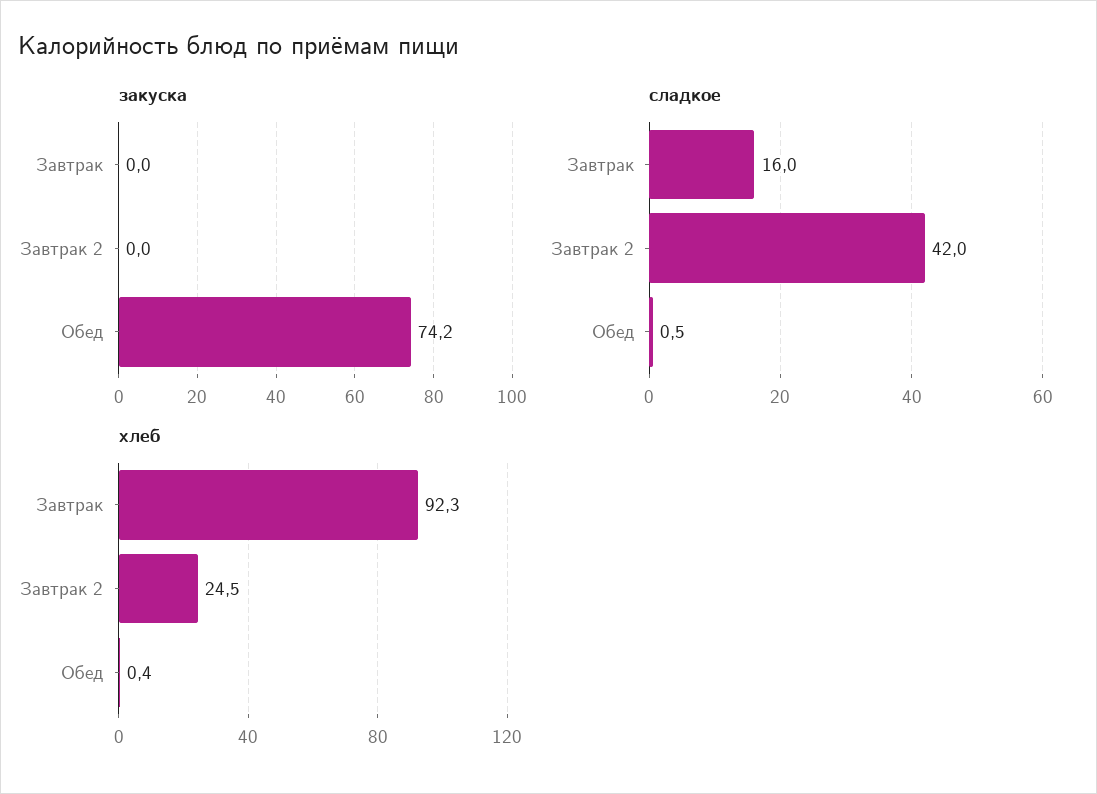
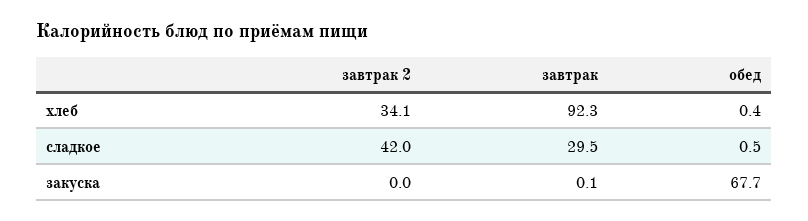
закуска, Завтрак: 0 -> 0.1
закуска, Обед: 74.2 -> 67.7
сладкое, Завтрак: 16 -> 29.5
хлеб, Завтрак 2: 24.5 -> 34.1

